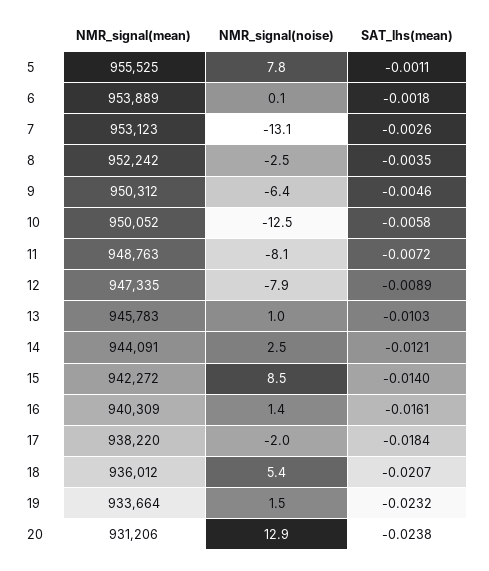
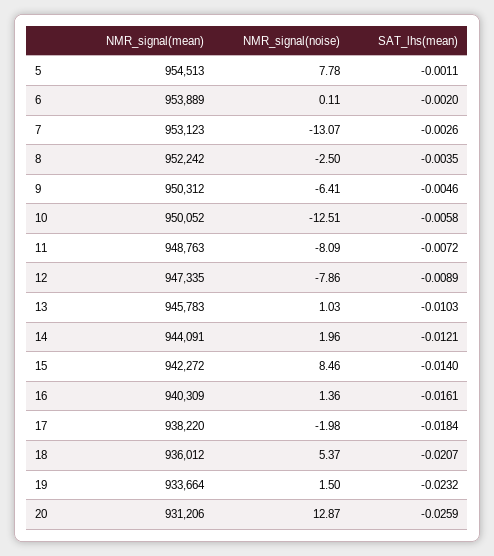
NMR_signal(mean), 5: 955525 -> 954513
SAT_lhs(mean), 6: -0.0018 -> -0.002
NMR_signal(noise), 14: 2.5 -> 1.96
SAT_lhs(mean), 20: -0.0238 -> -0.0259

